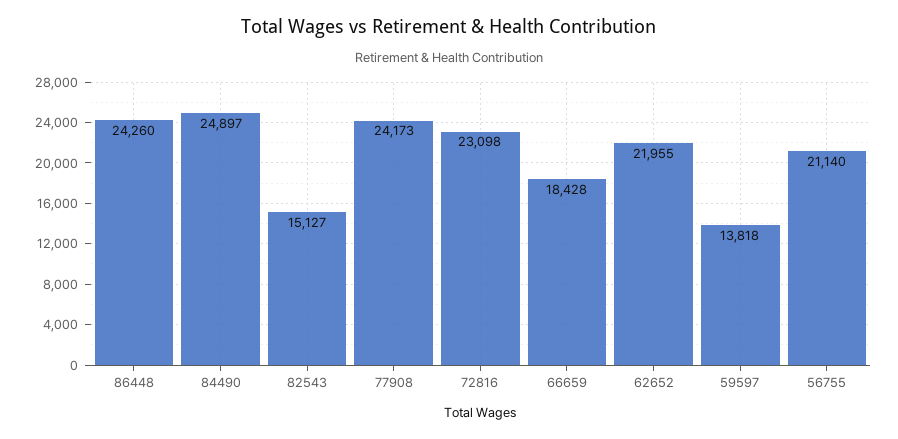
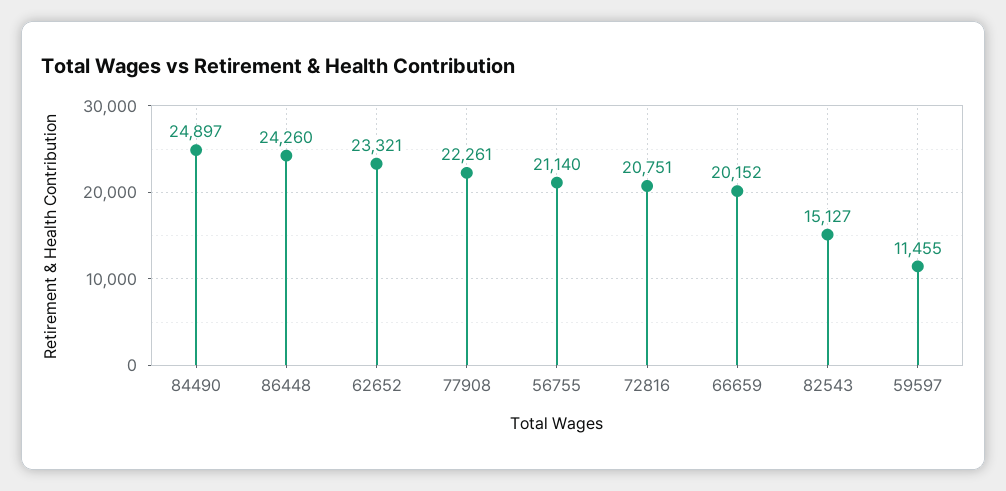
77908: 24173 -> 22261
72816: 23098 -> 20751
66659: 18428 -> 20152
62652: 21955 -> 23321
59597: 13818 -> 11455

